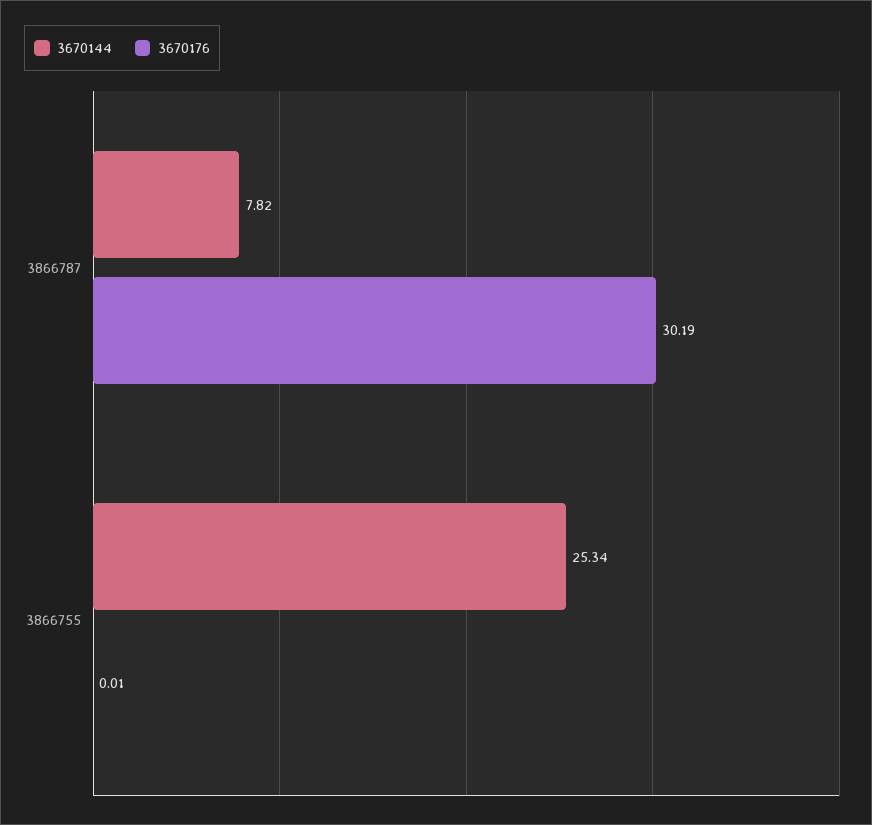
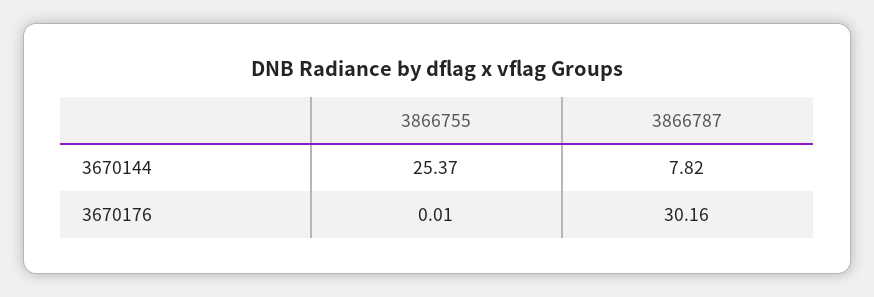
3670176, 3866787: 30.19 -> 30.16
3670144, 3866755: 25.34 -> 25.37

